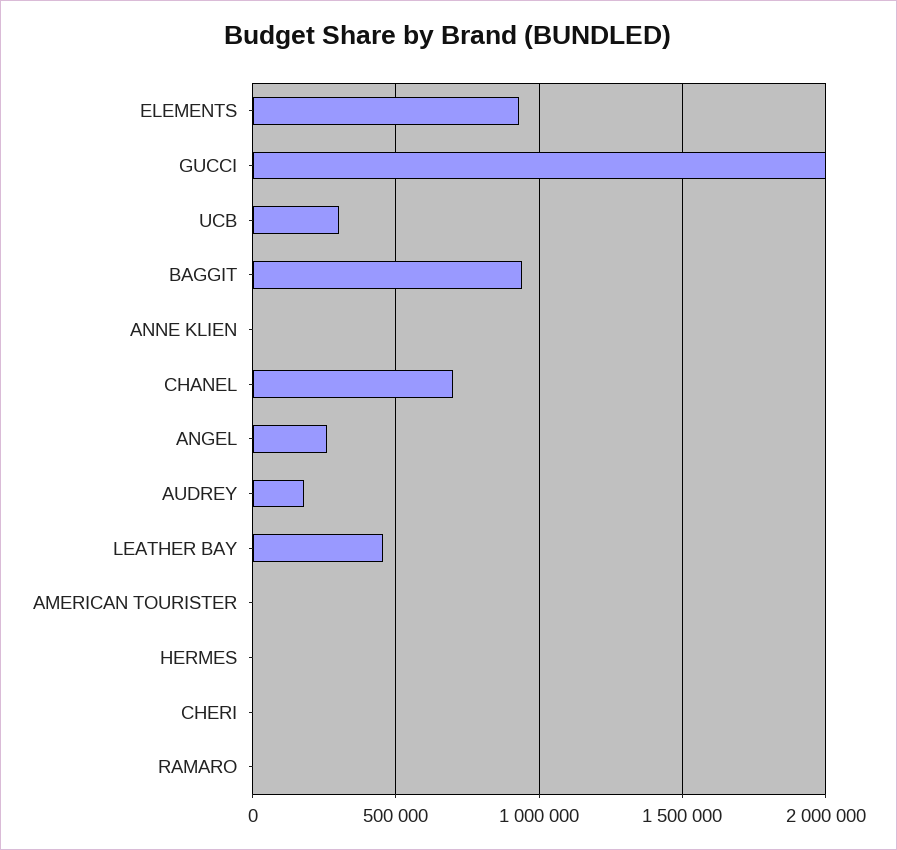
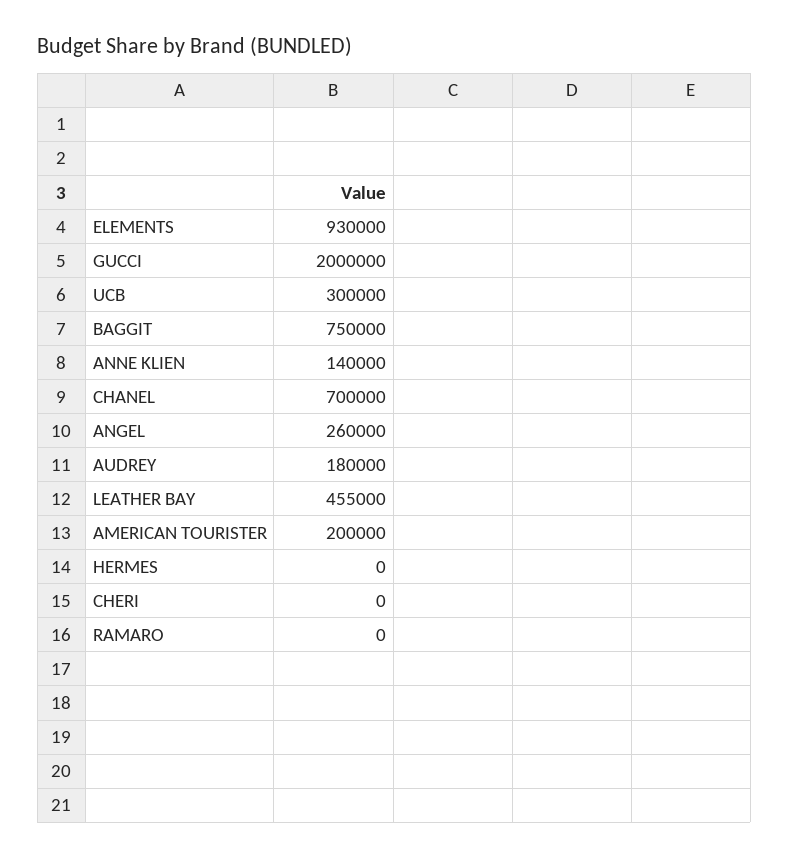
BAGGIT: 950000 -> 750000
ANNE KLIEN: 0 -> 140000
AMERICAN TOURISTER: 0 -> 200000

